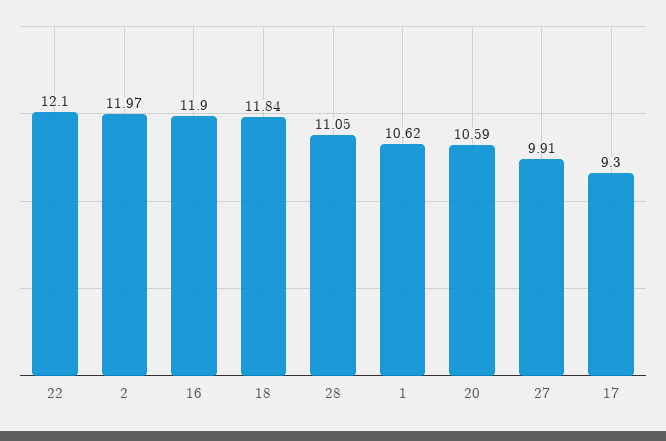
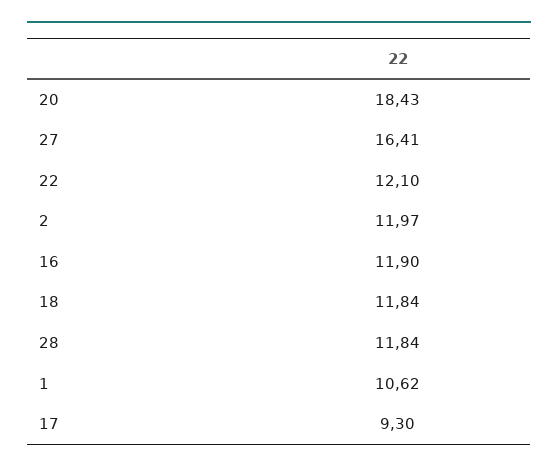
28: 11.05 -> 11.84
20: 10.59 -> 18.43
27: 9.91 -> 16.41

